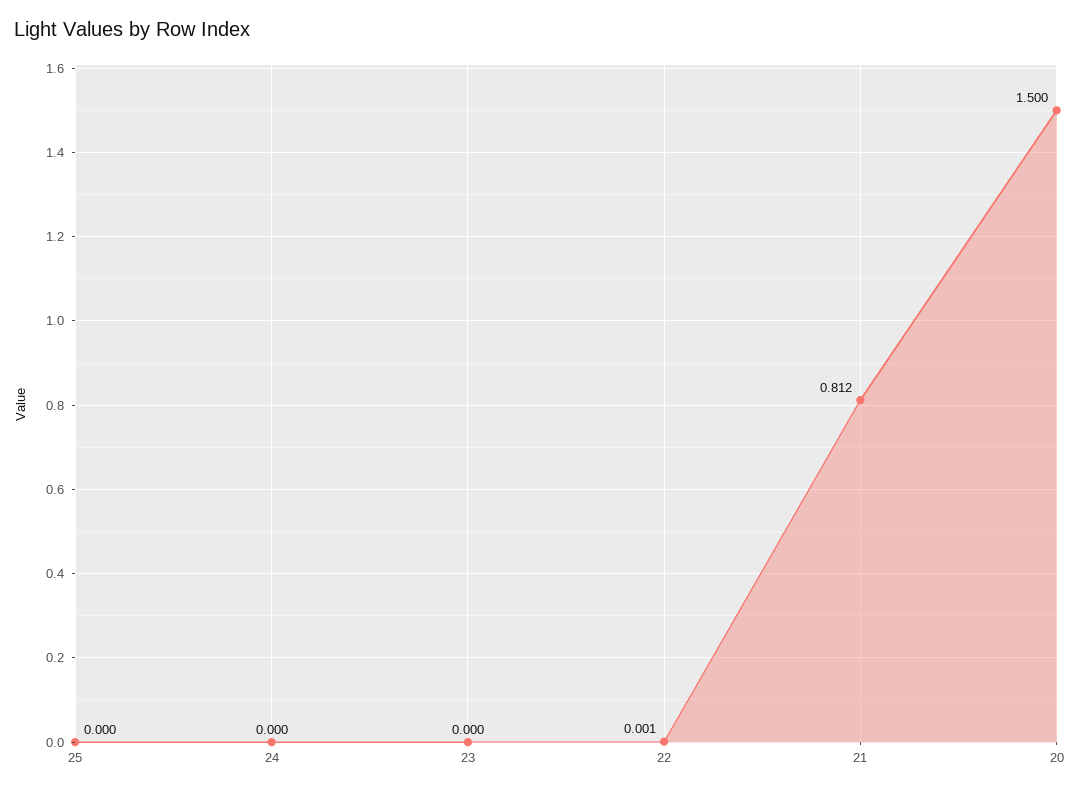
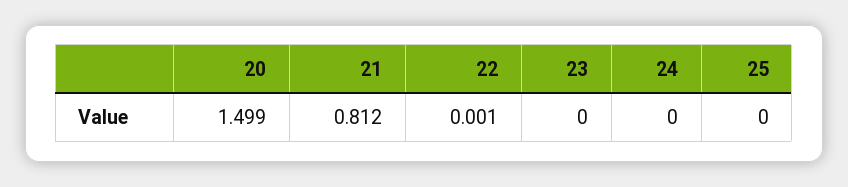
20: 1.5 -> 1.499

